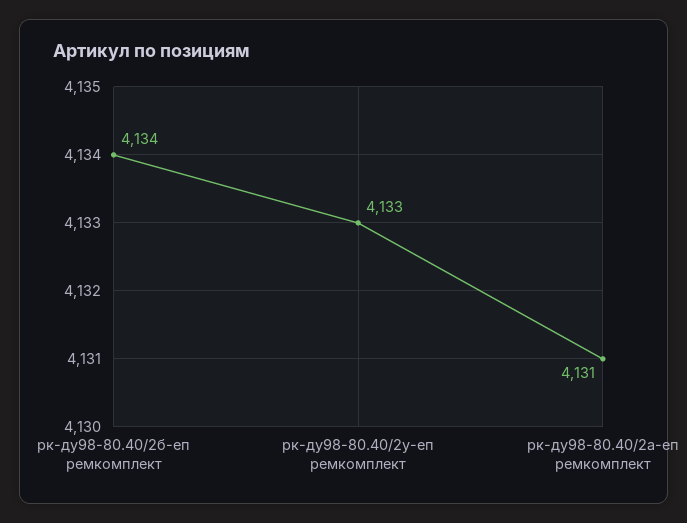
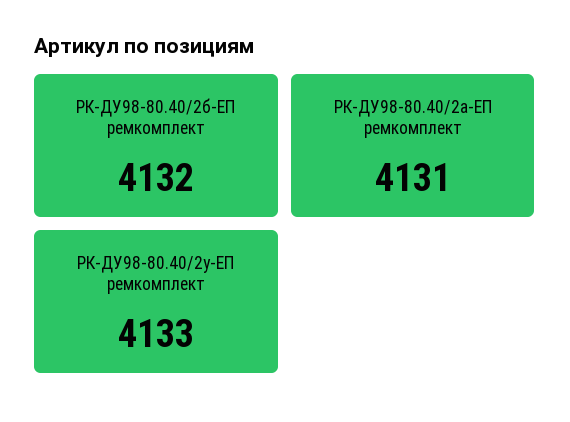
рк-ду98-80.40/2б-еп ремкомплект: 4134 -> 4132

